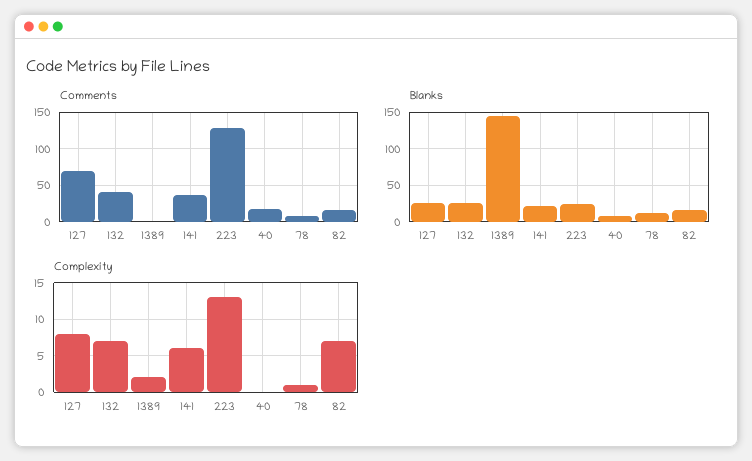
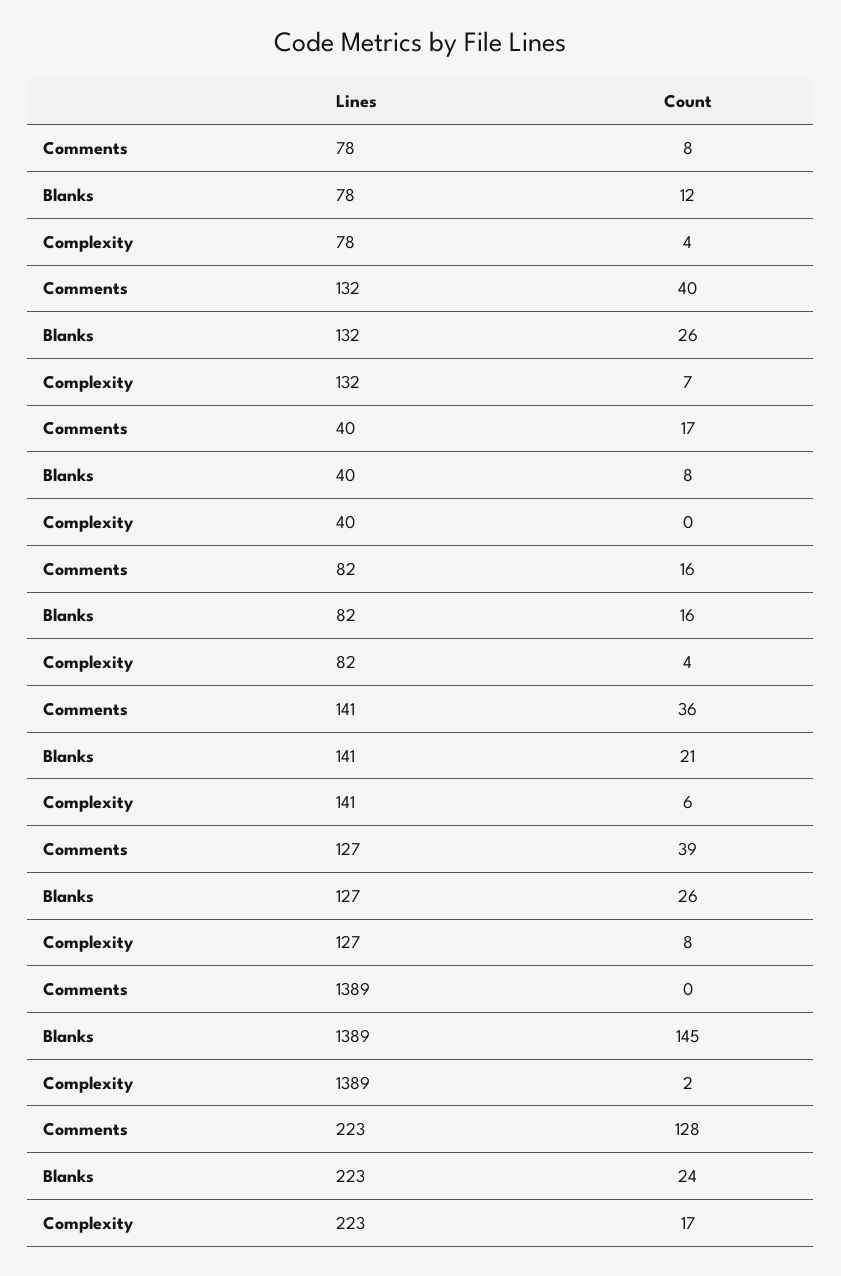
Comments, 127: 70 -> 39
Complexity, 223: 13 -> 17
Complexity, 78: 1 -> 4
Complexity, 82: 7 -> 4

